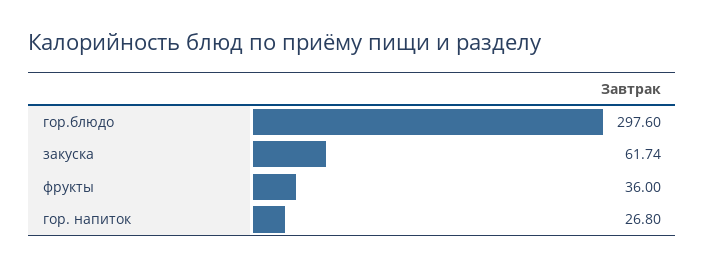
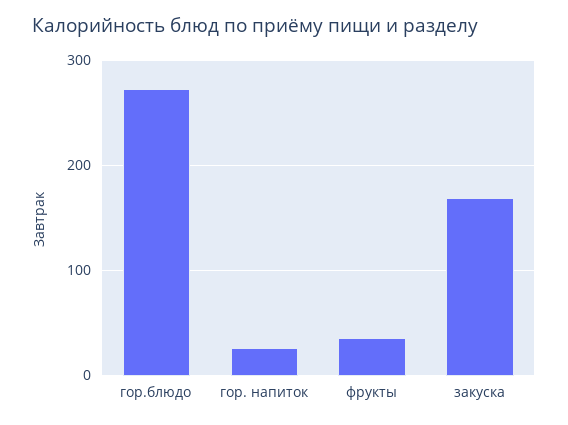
гор.блюдо: 297.6 -> 270
закуска: 61.74 -> 170

